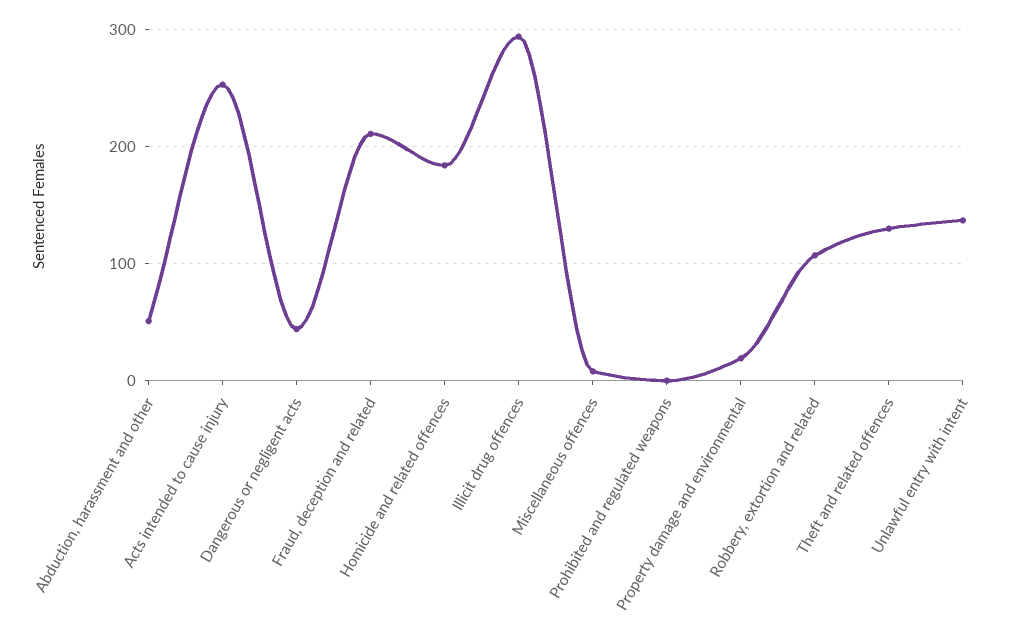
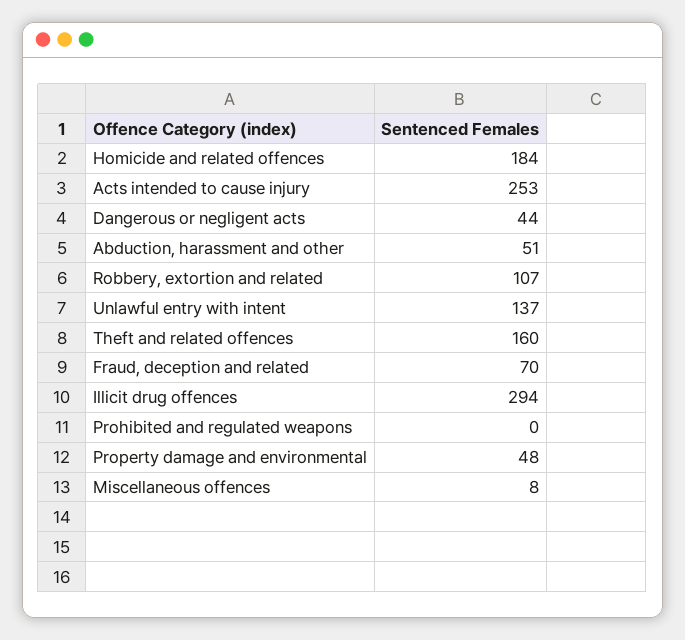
Fraud, deception and related: 210 -> 70
Property damage and environmental: 20 -> 48
Theft and related offences: 130 -> 160

